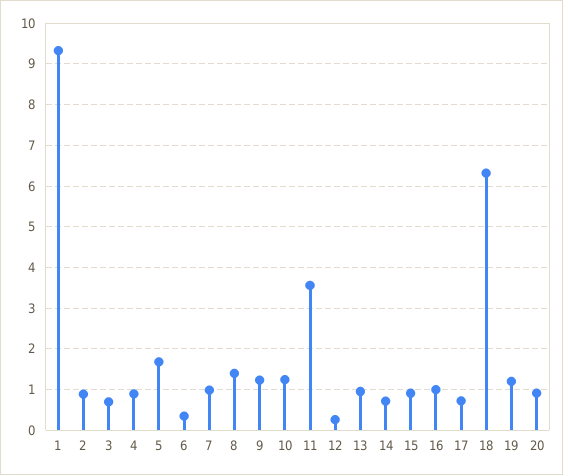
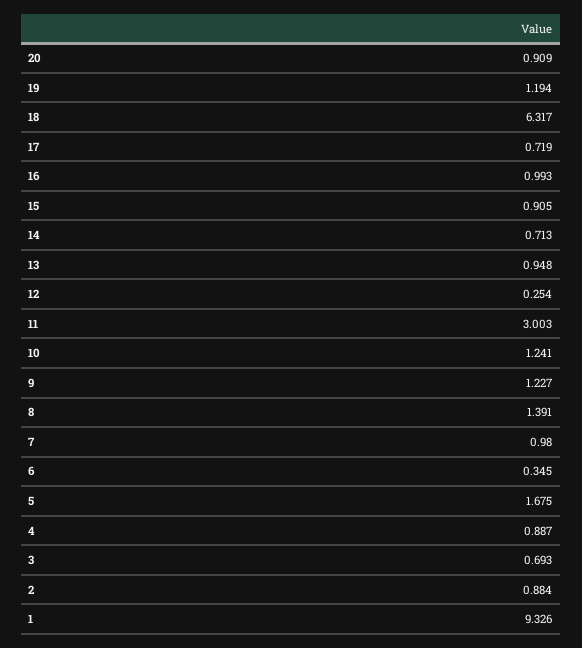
11: 3.6 -> 3.003

